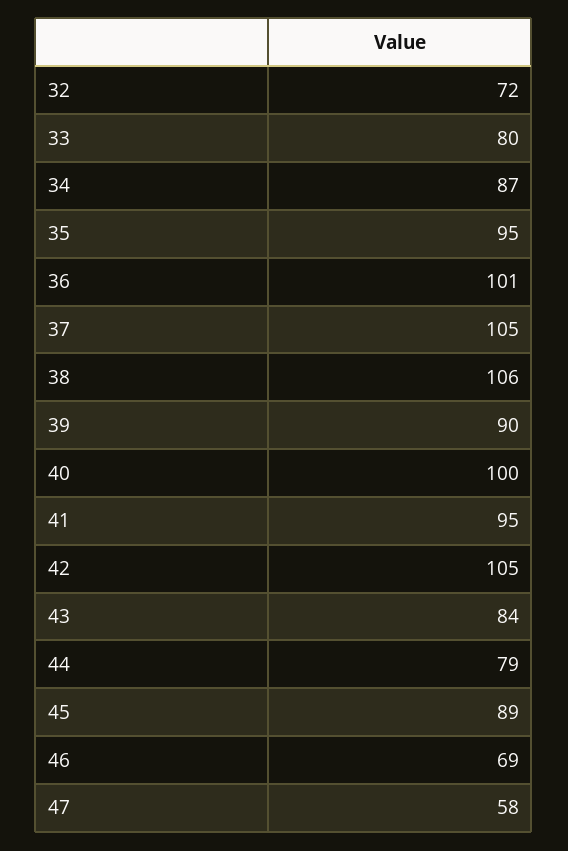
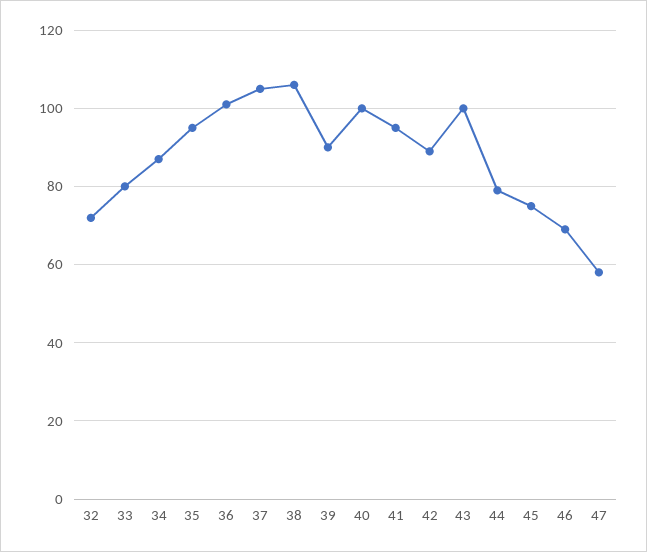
42: 105 -> 90
43: 84 -> 100
45: 89 -> 75

